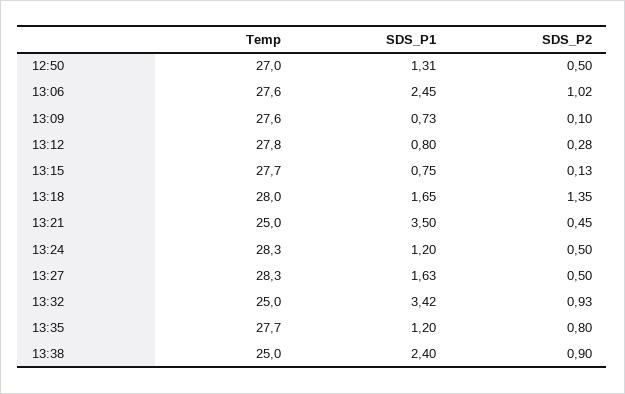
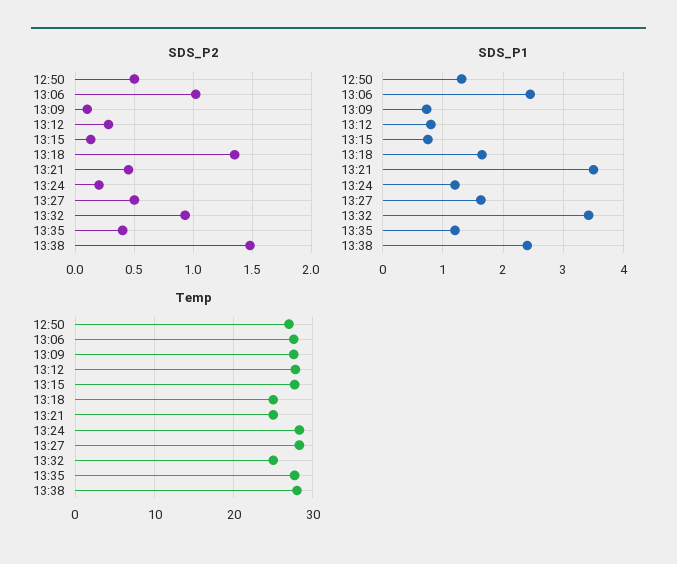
Temp, 13:18: 28 -> 25
SDS_P2, 13:24: 0.5 -> 0.2
SDS_P2, 13:35: 0.8 -> 0.4
Temp, 13:38: 25 -> 28
SDS_P2, 13:38: 0.9 -> 1.5

